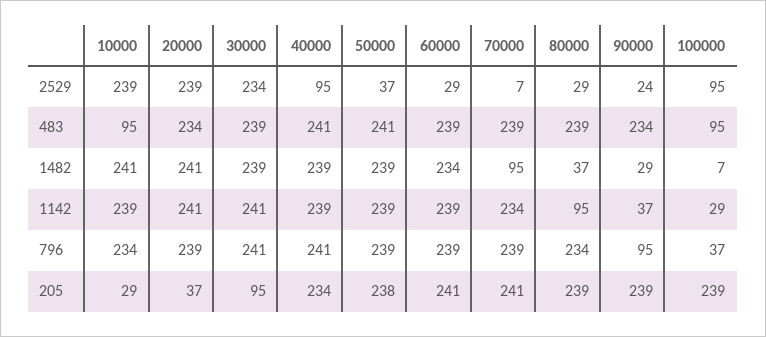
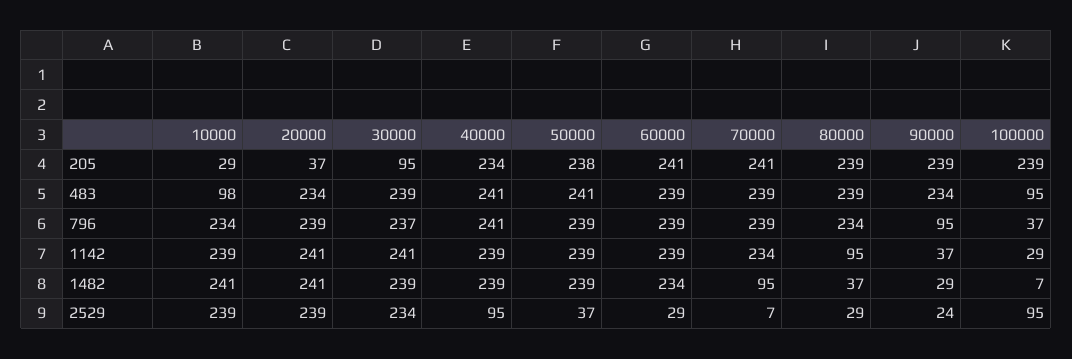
10000, 483: 95 -> 98
30000, 796: 241 -> 237

